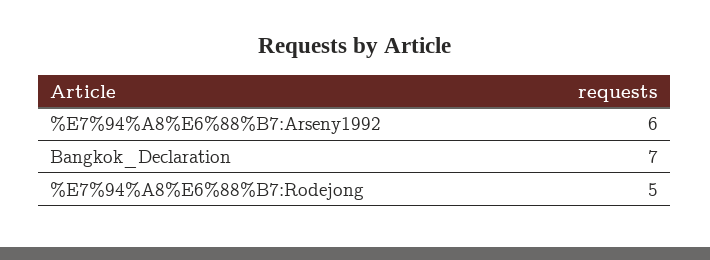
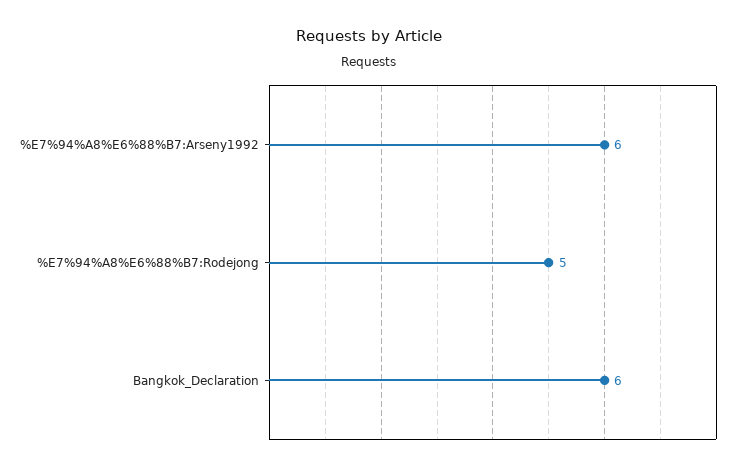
Bangkok_Declaration: 7 -> 6

